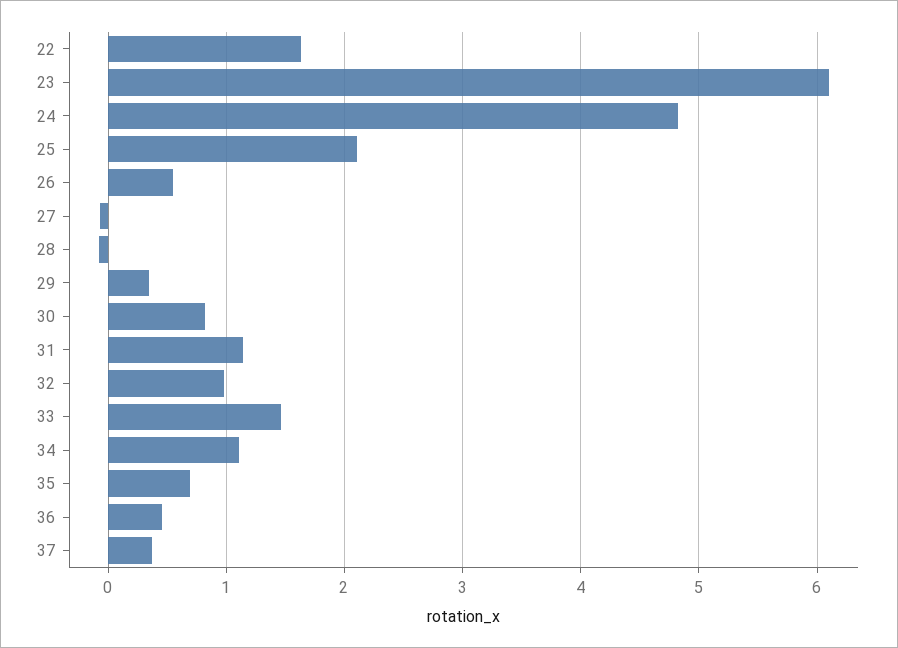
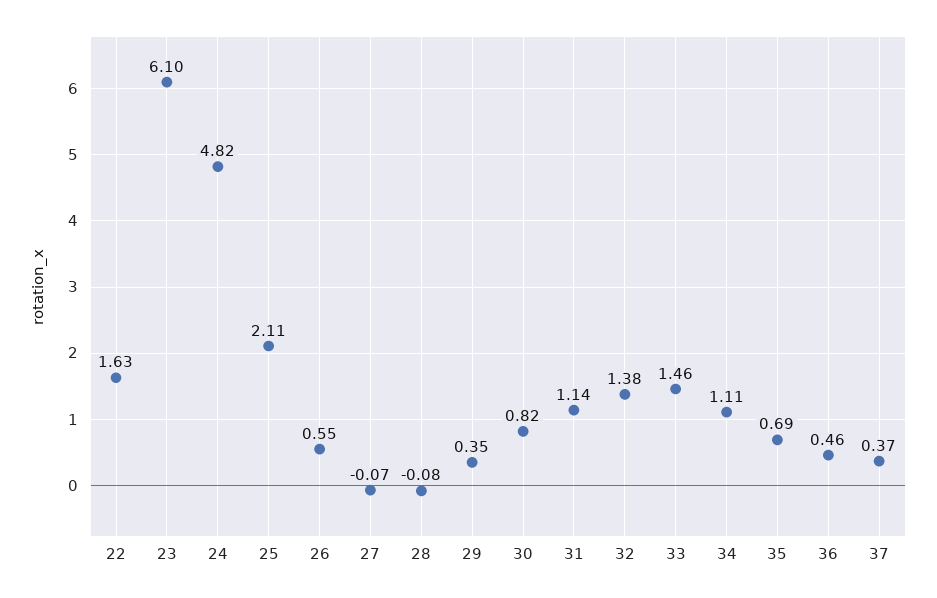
32: 1 -> 1.38

